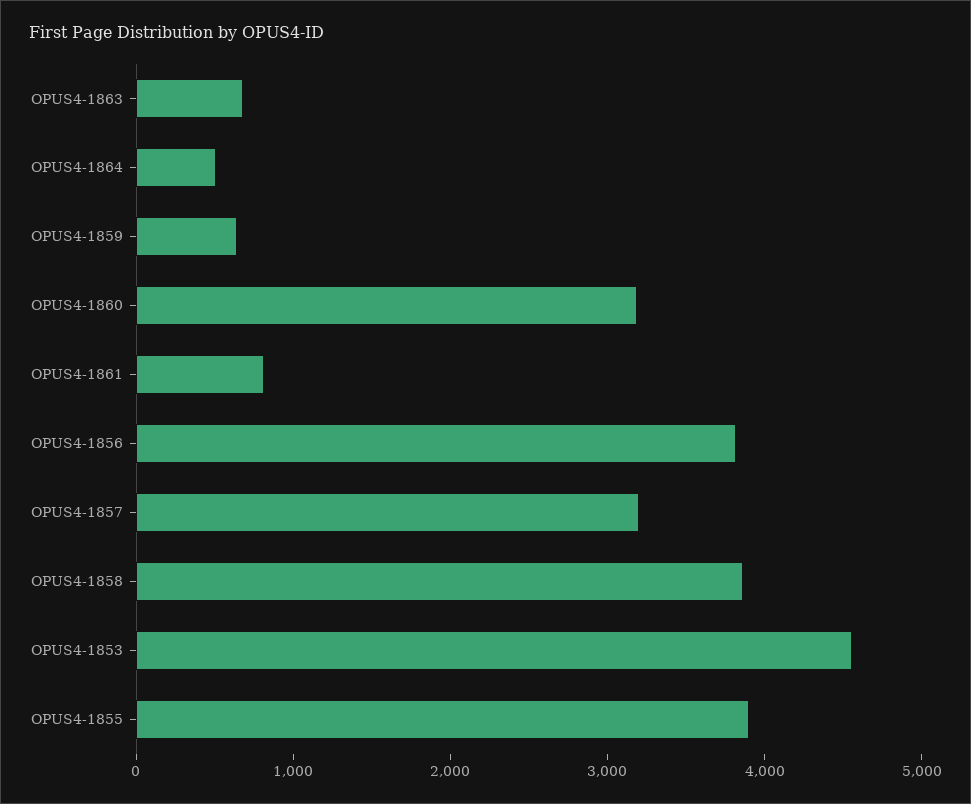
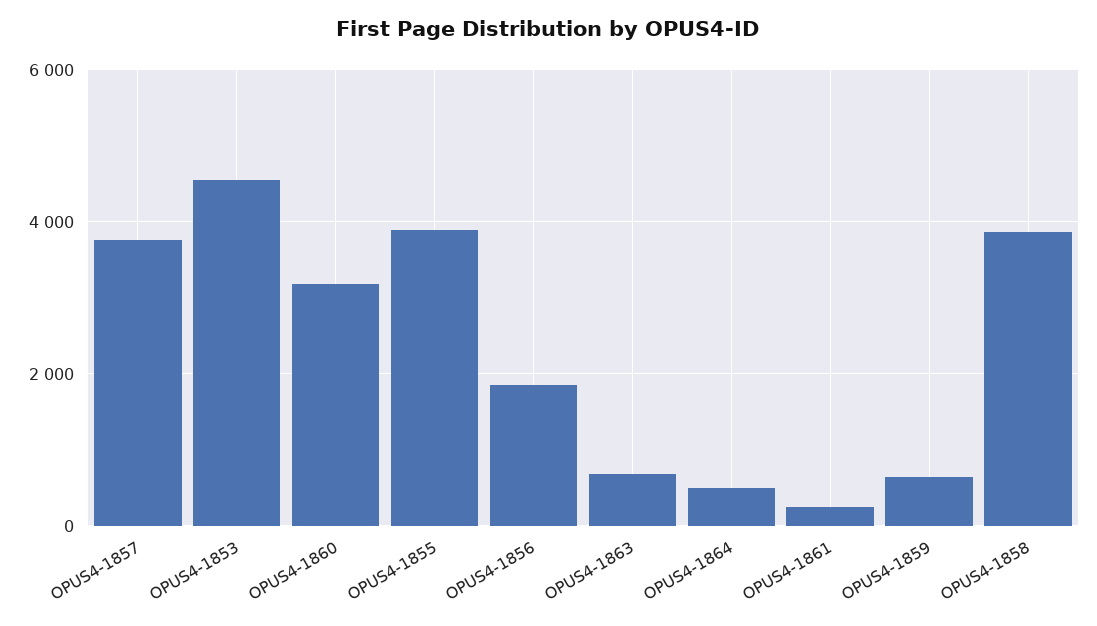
OPUS4-1861: 800 -> 200
OPUS4-1856: 3800 -> 1800
OPUS4-1857: 3200 -> 3800

